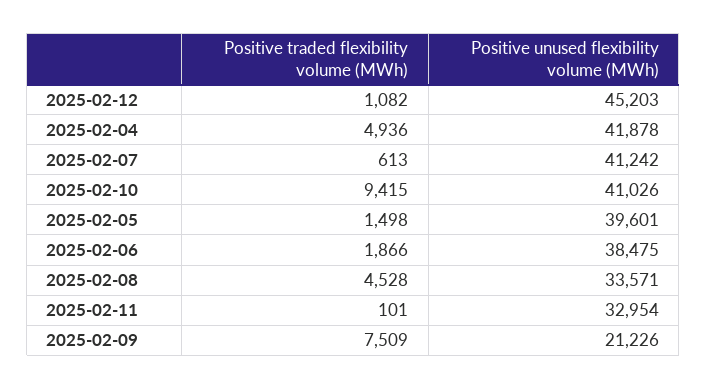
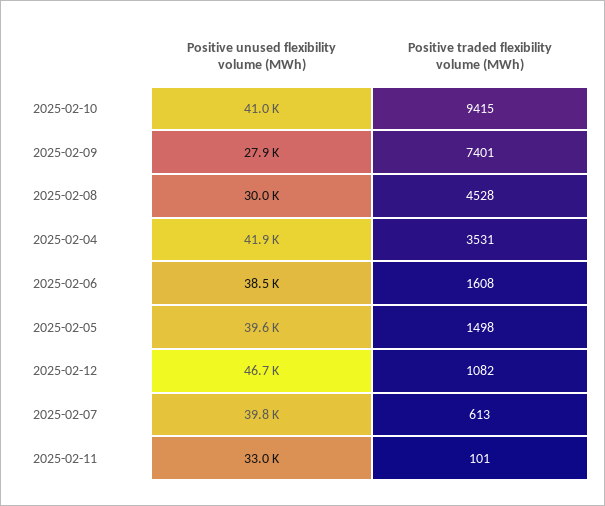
Positive unused flexibility volume (MWh), 2025-02-12: 45203 -> 46700
Positive traded flexibility volume (MWh), 2025-02-04: 4936 -> 3531
Positive unused flexibility volume (MWh), 2025-02-07: 41242 -> 39800
Positive traded flexibility volume (MWh), 2025-02-06: 1866 -> 1608
Positive unused flexibility volume (MWh), 2025-02-08: 33571 -> 30000
Positive traded flexibility volume (MWh), 2025-02-09: 7509 -> 7401
Positive unused flexibility volume (MWh), 2025-02-09: 21226 -> 27900

